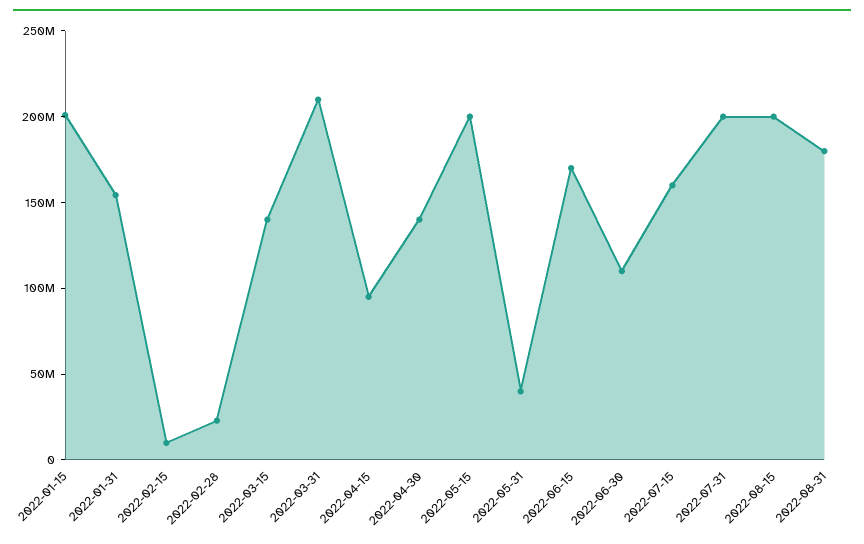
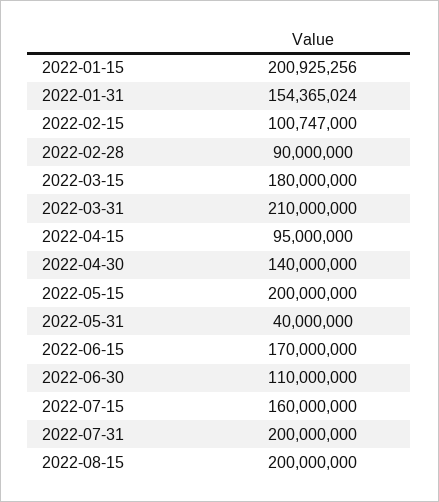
2022-02-15: 10000000 -> 100747000
2022-02-28: 20000000 -> 90000000
2022-03-15: 140000000 -> 180000000
2022-08-31: 180000000 -> none

